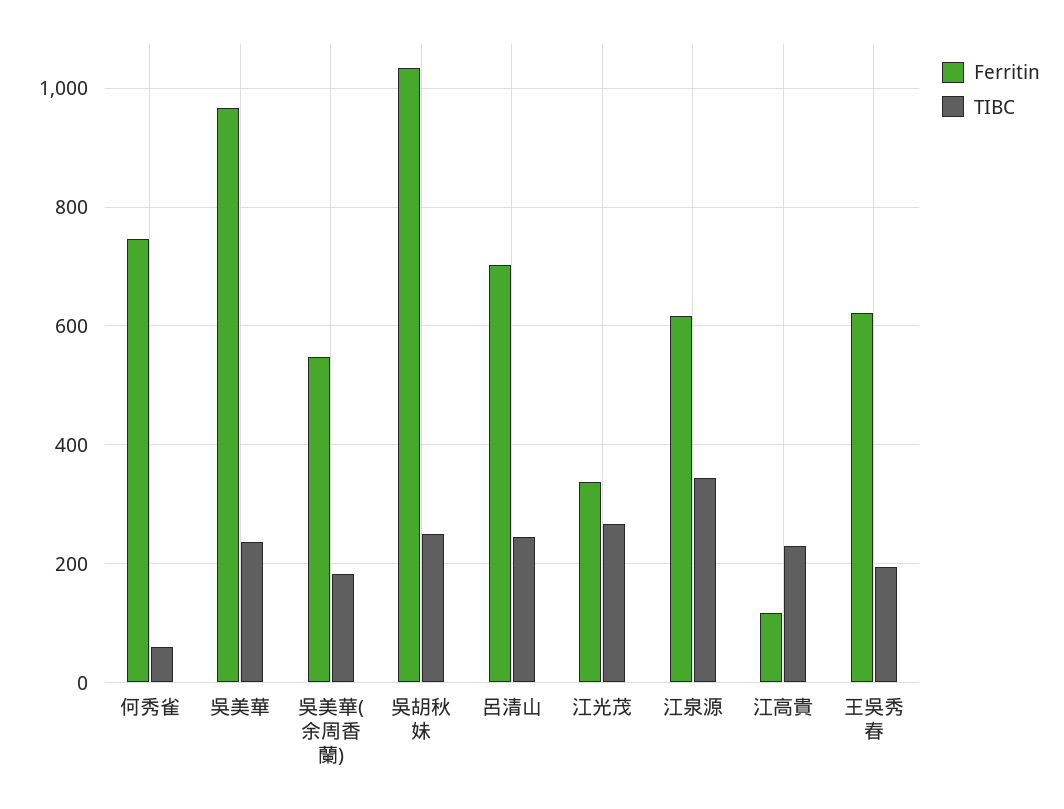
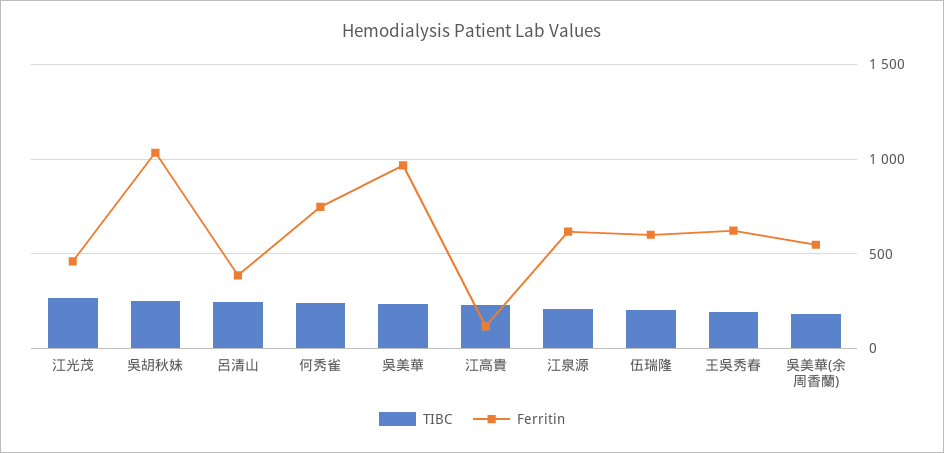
TIBC, 何秀雀: 60 -> 250
Ferritin, 呂清山: 700 -> 400
Ferritin, 江光茂: 340 -> 450
TIBC, 江泉源: 340 -> 200
TIBC, 伍瑞隆: none -> 200
Ferritin, 伍瑞隆: none -> 600

